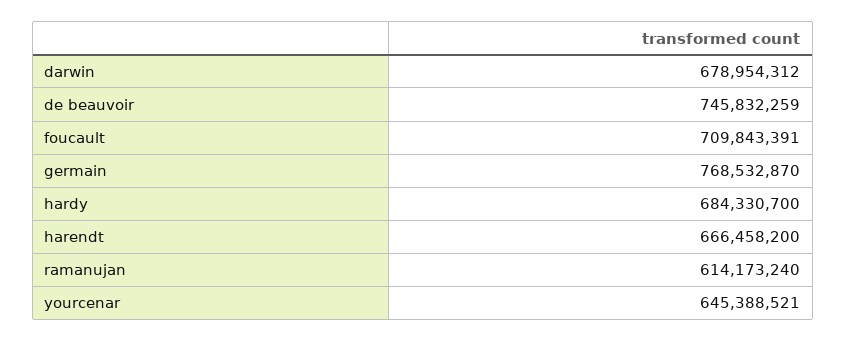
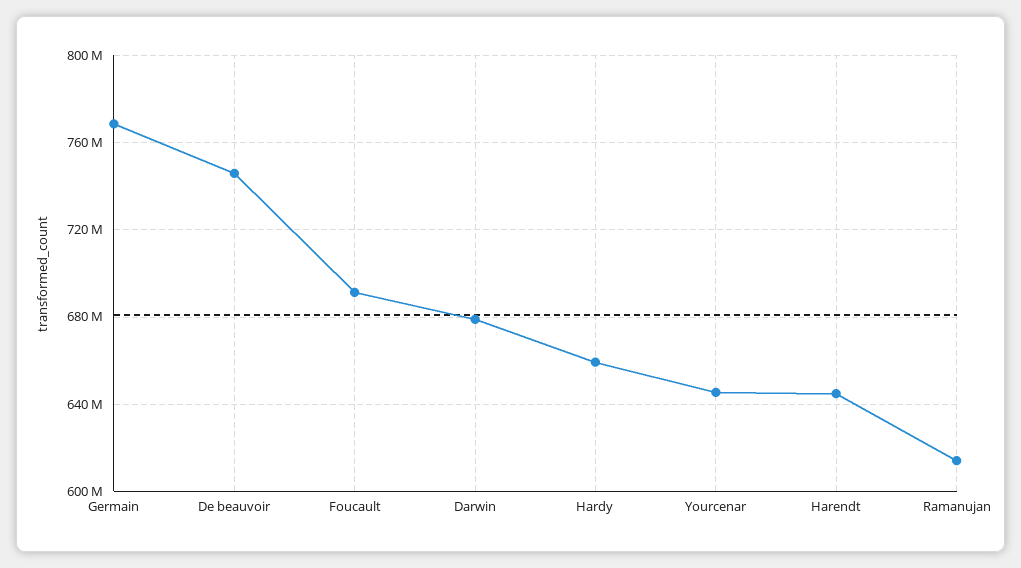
foucault: 709843391 -> 690000000
hardy: 684330700 -> 660000000
harendt: 666458200 -> 645000000

